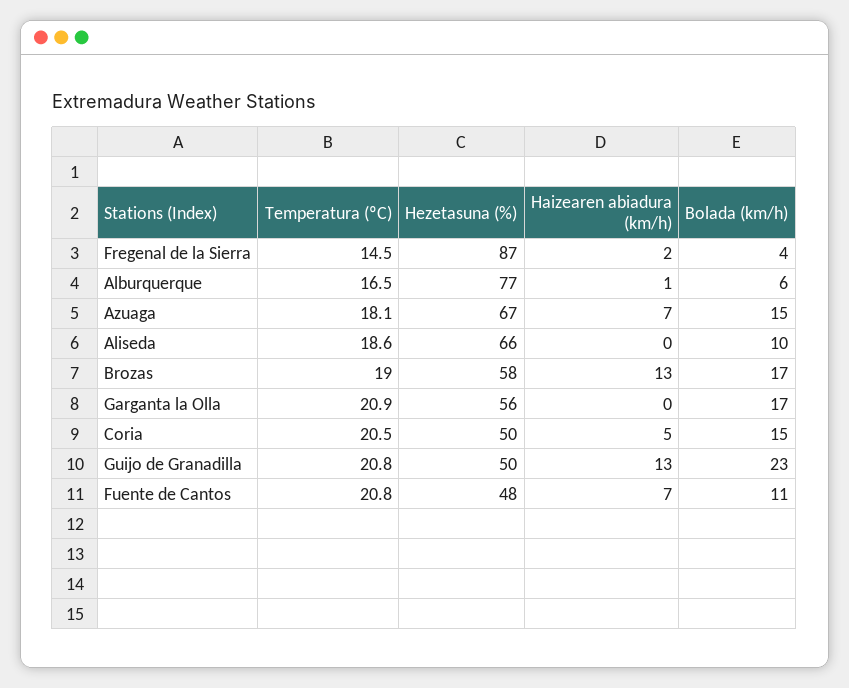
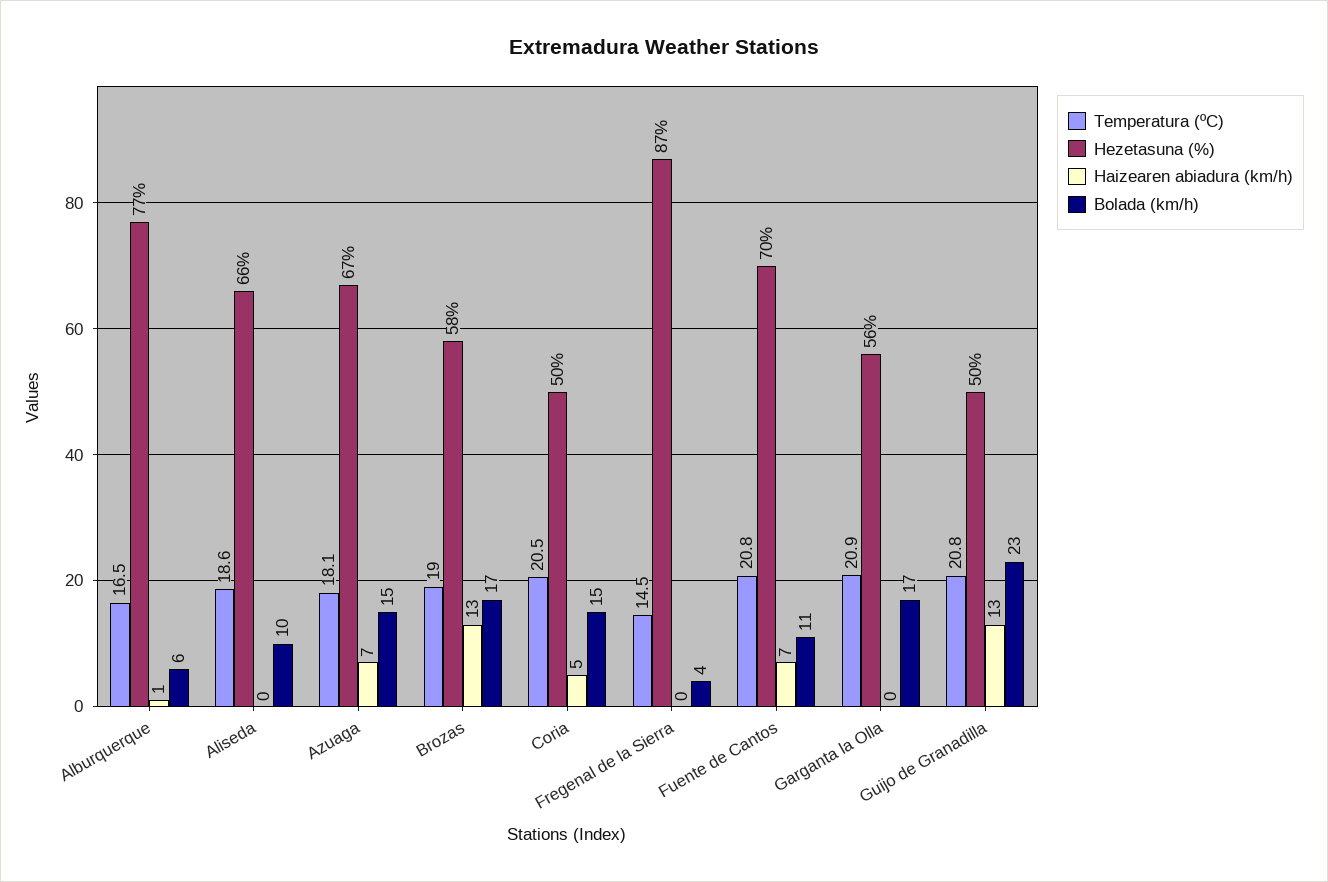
Haizearen abiadura (km/h), Fregenal de la Sierra: 2 -> 0
Hezetasuna (%), Fuente de Cantos: 48 -> 70

